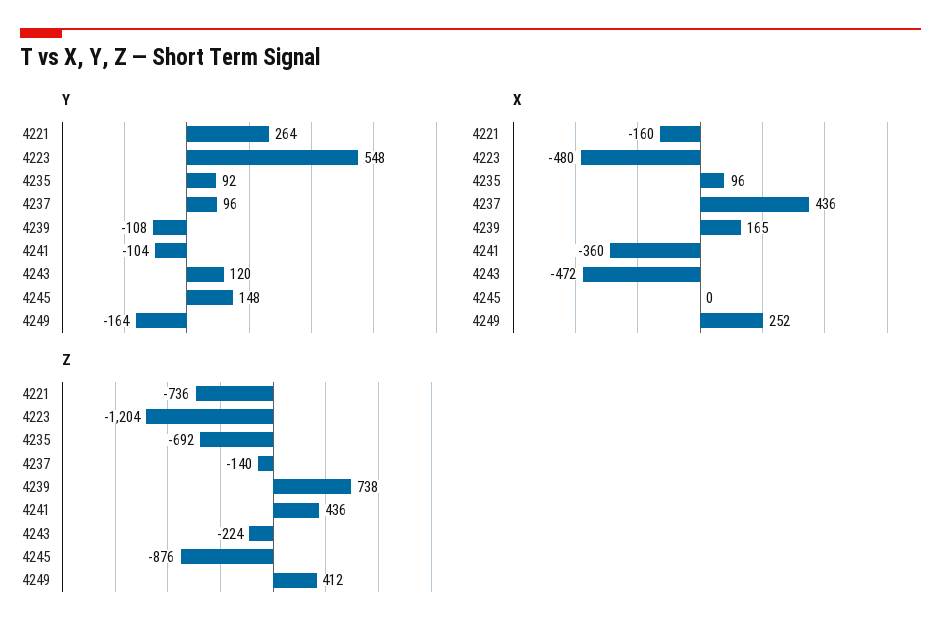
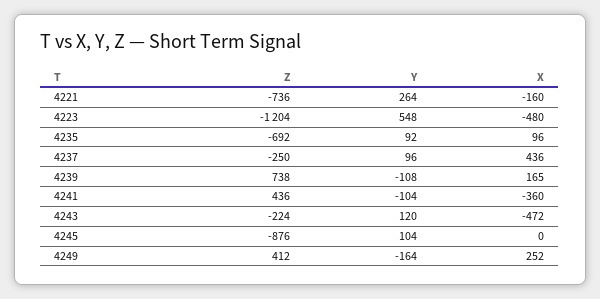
Y, 4245: 148 -> 104
Z, 4237: -140 -> -250

